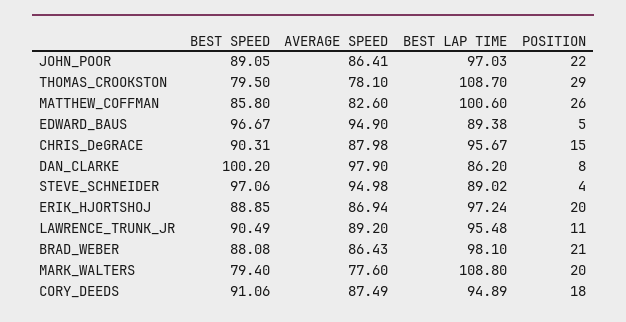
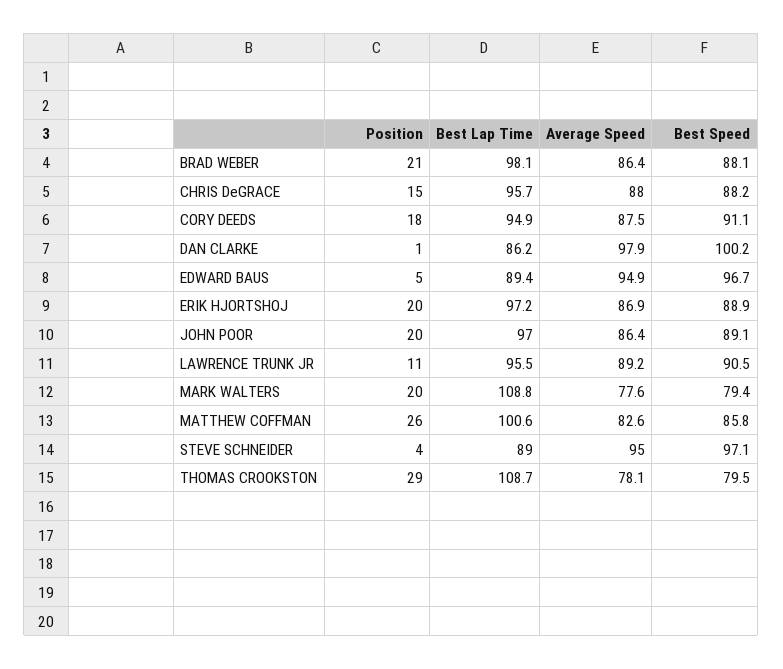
POSITION, JOHN_POOR: 22 -> 20
BEST SPEED, CHRIS_DeGRACE: 90.31 -> 88.2
POSITION, DAN_CLARKE: 8 -> 1

